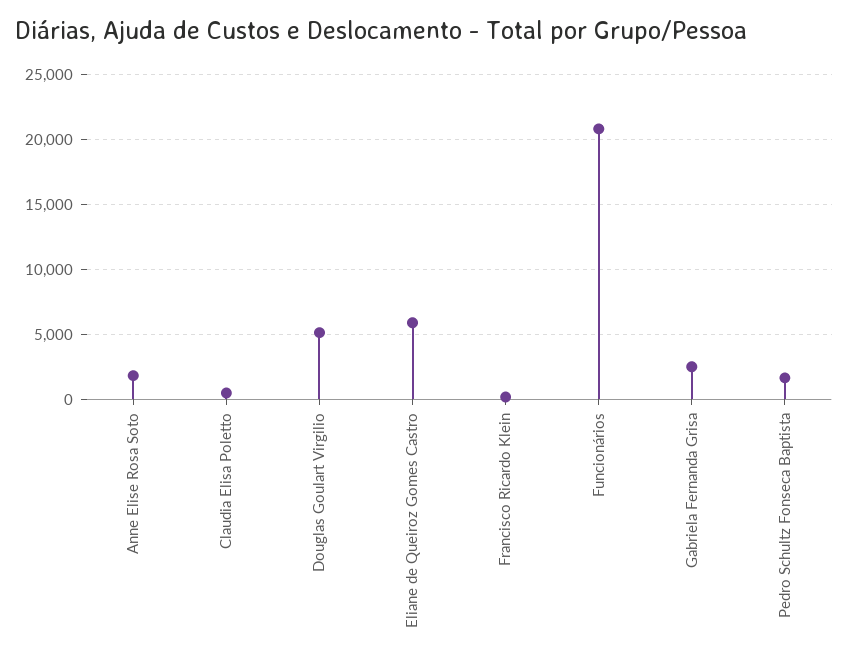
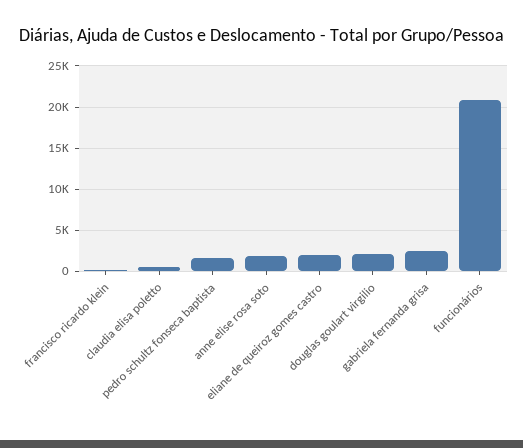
Douglas Goulart Virgilio: 5000 -> 2000
Eliane de Queiroz Gomes Castro: 6000 -> 2000

